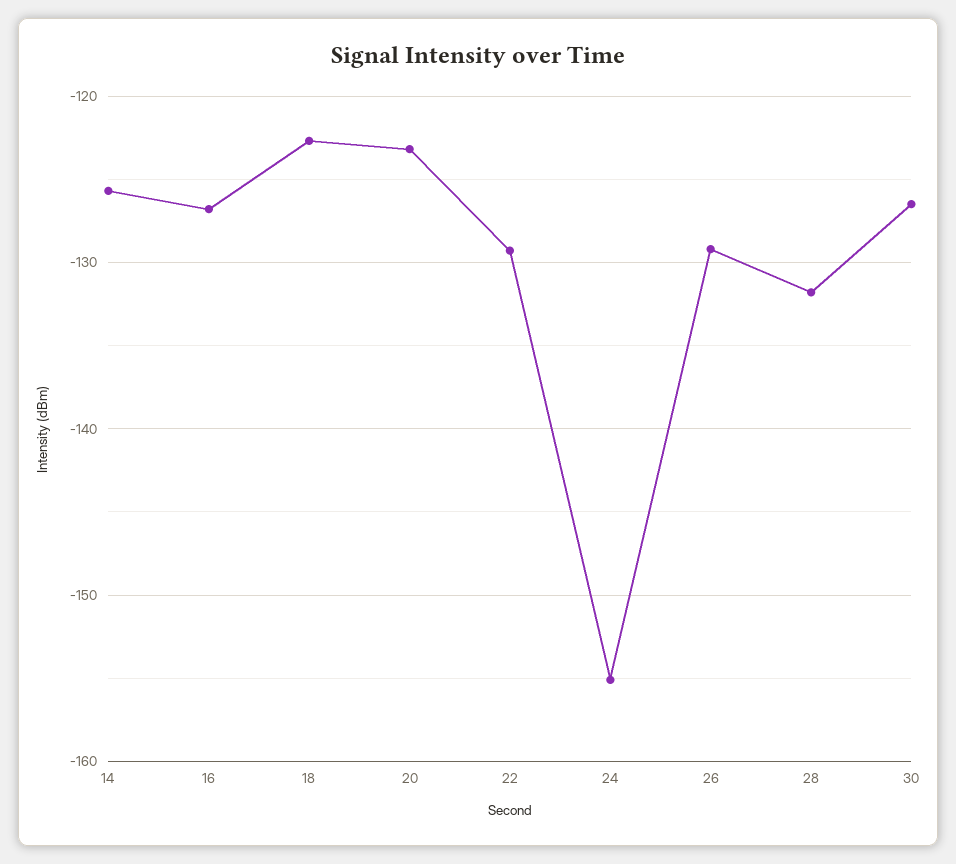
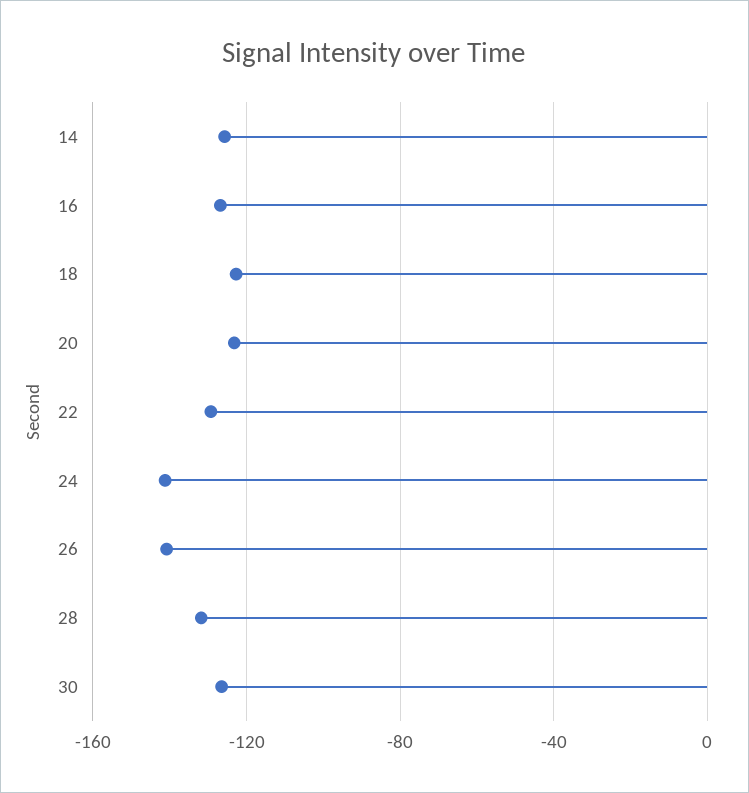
24: -155 -> -140
26: -129 -> -140

